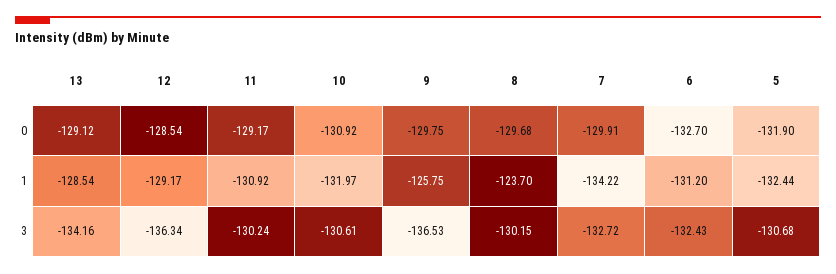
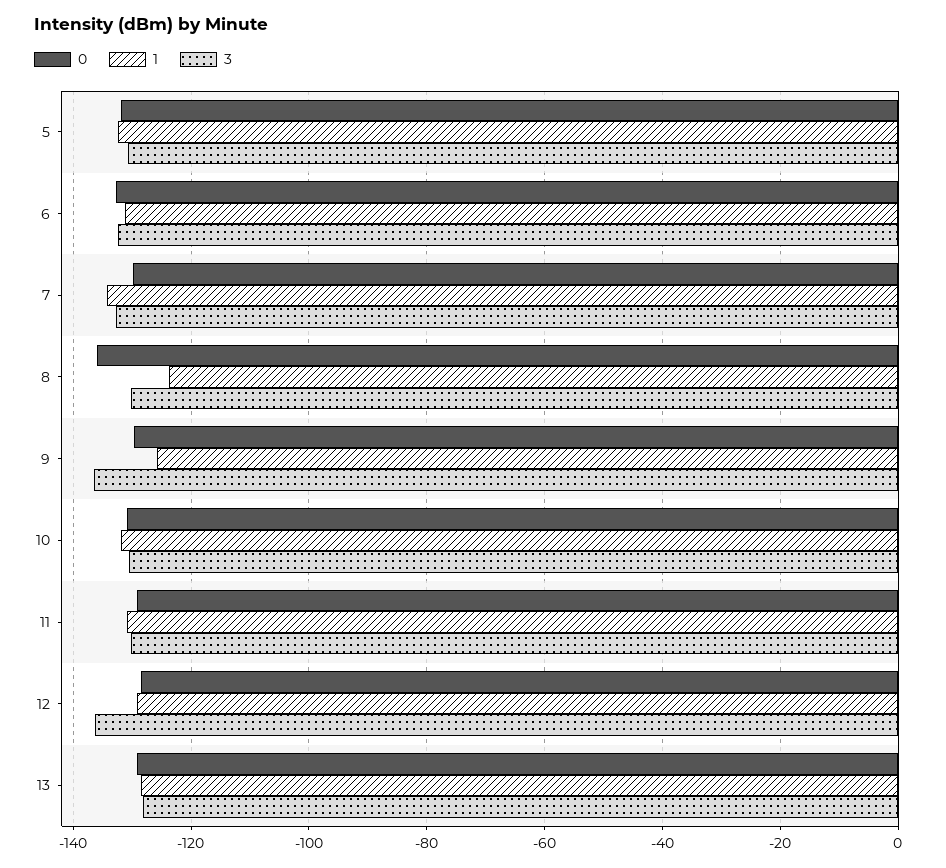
0, 8: -129.68 -> -136
3, 13: -134.16 -> -128

